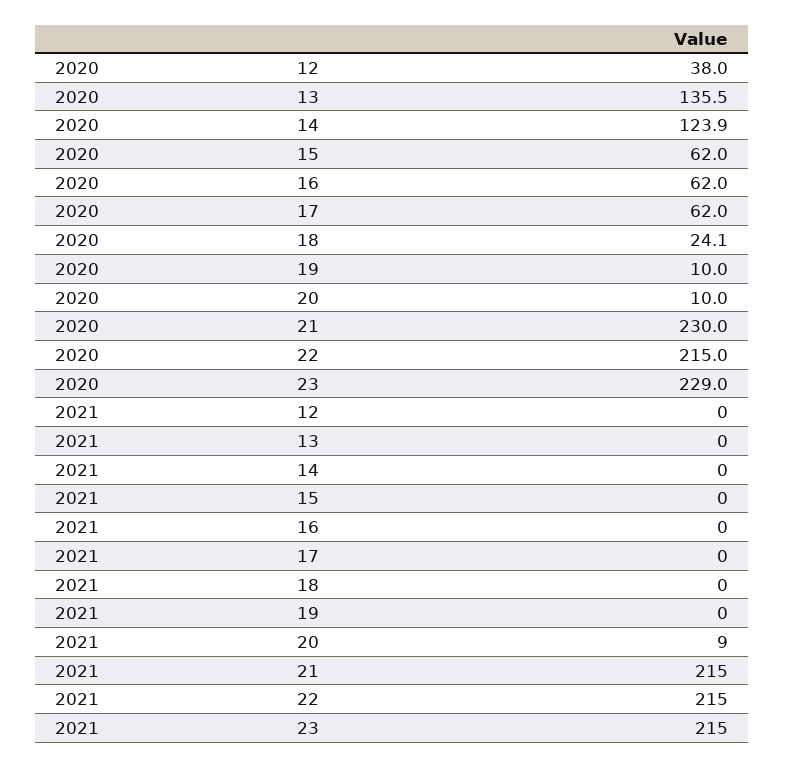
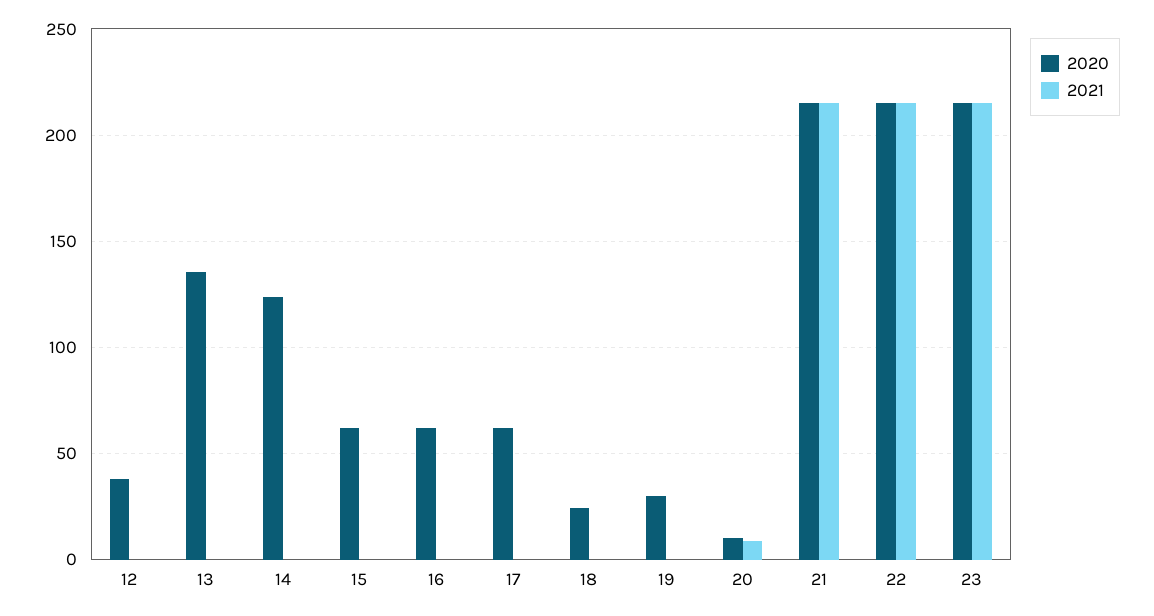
2020, 19: 10 -> 30
2020, 21: 230 -> 215
2020, 23: 229 -> 215

